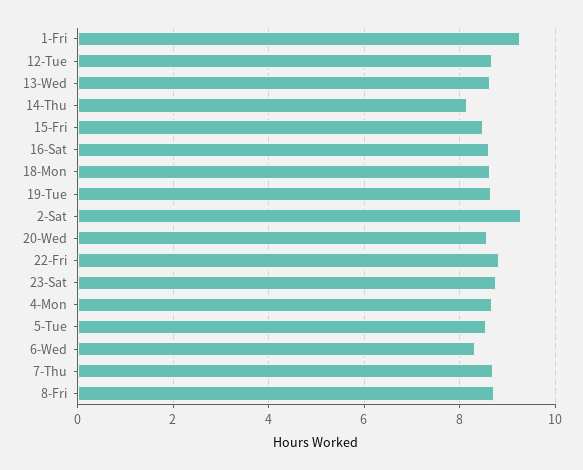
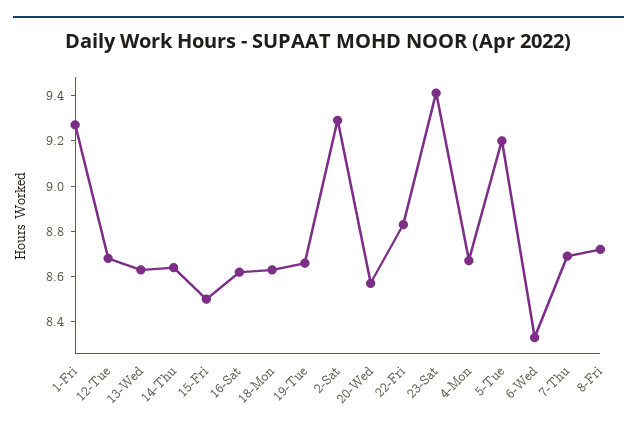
14-Thu: 8.2 -> 8.65
23-Sat: 8.8 -> 9.4
5-Tue: 8.6 -> 9.2

